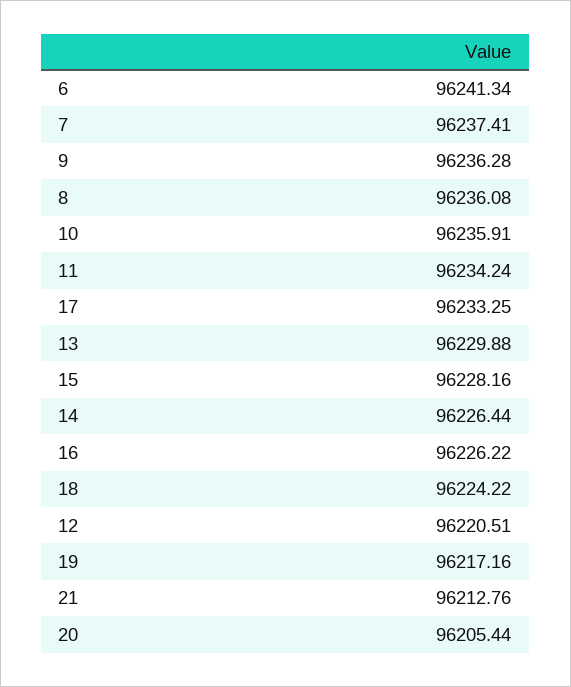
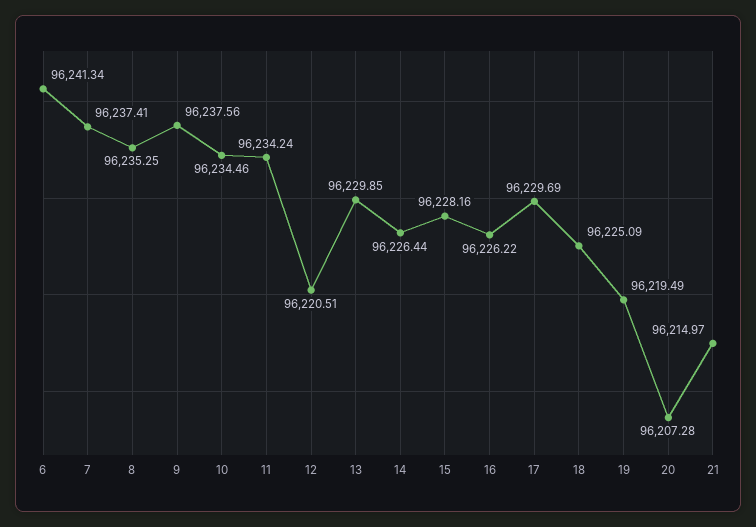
9: 96236.28 -> 96237.56
8: 96236.08 -> 96235.25
10: 96235.91 -> 96234.46
17: 96233.25 -> 96229.69
13: 96229.88 -> 96229.85
18: 96224.22 -> 96225.09
19: 96217.16 -> 96219.49
21: 96212.76 -> 96214.97
20: 96205.44 -> 96207.28

